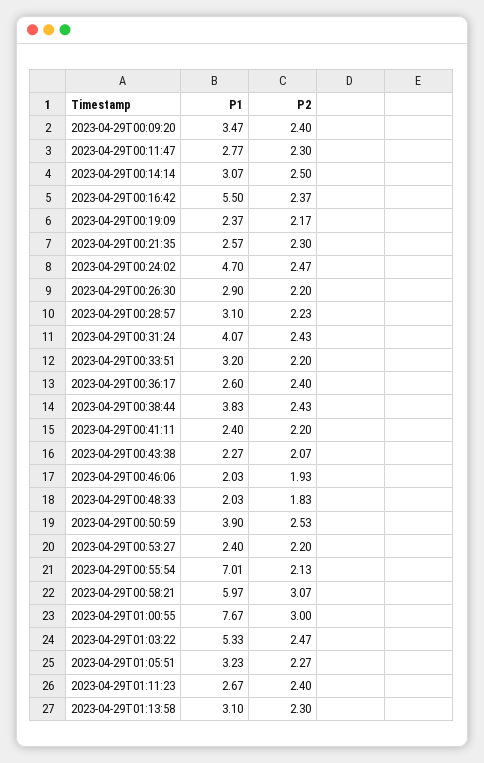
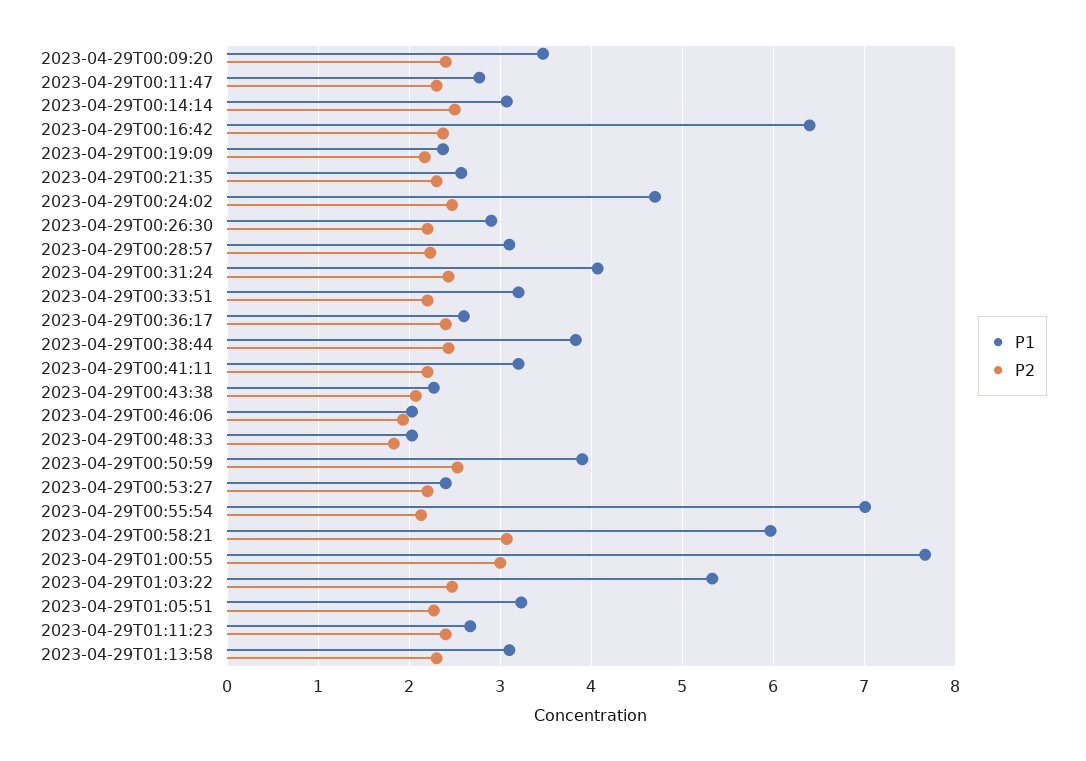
P1, 2023-04-29T00:16:42: 5.5 -> 6.4
P1, 2023-04-29T00:41:11: 2.4 -> 3.2

